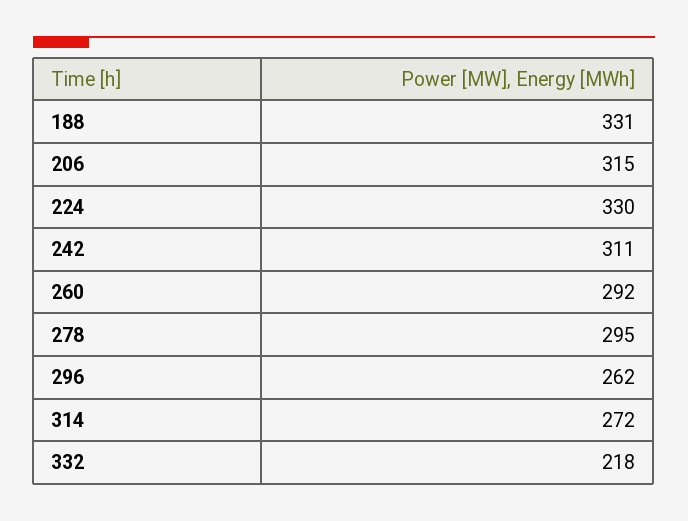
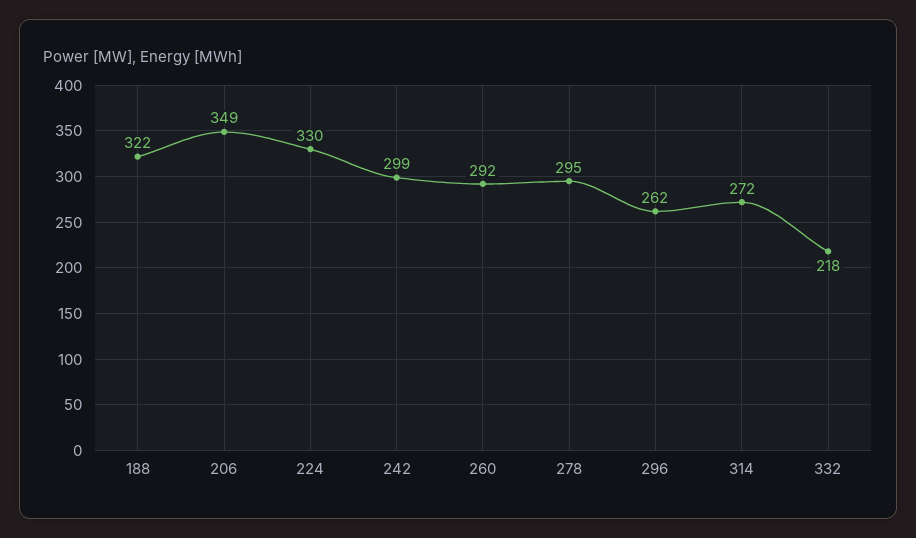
188: 331 -> 322
206: 315 -> 349
242: 311 -> 299

